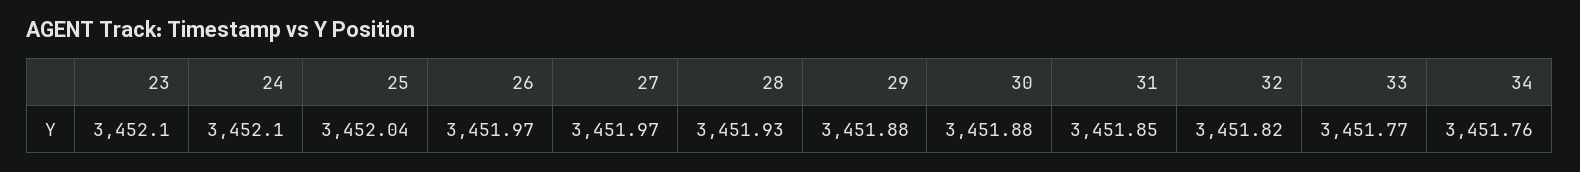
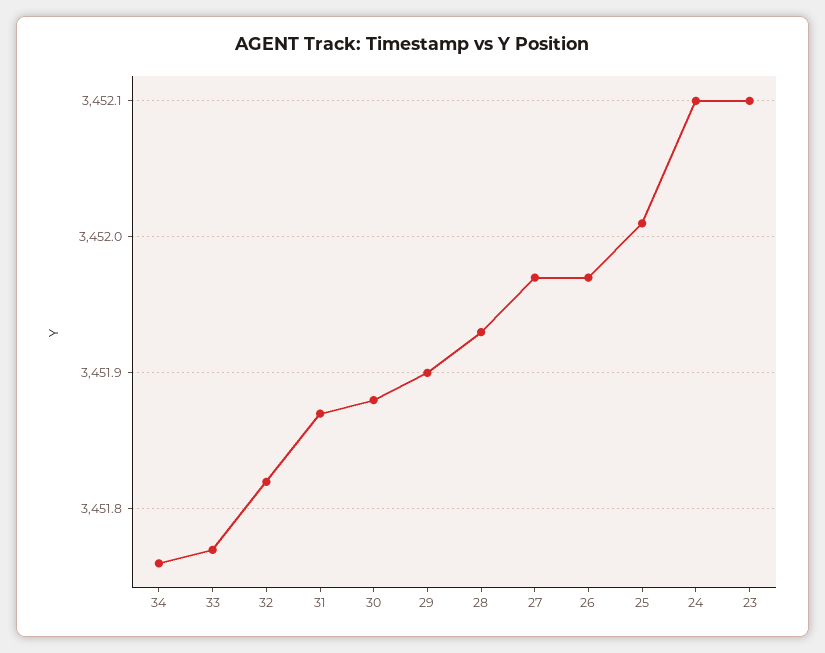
25: 3452.04 -> 3452.01
29: 3451.88 -> 3451.9
31: 3451.85 -> 3451.87

